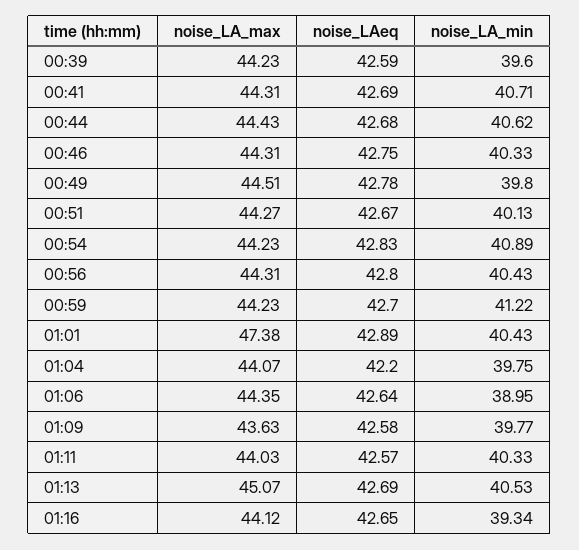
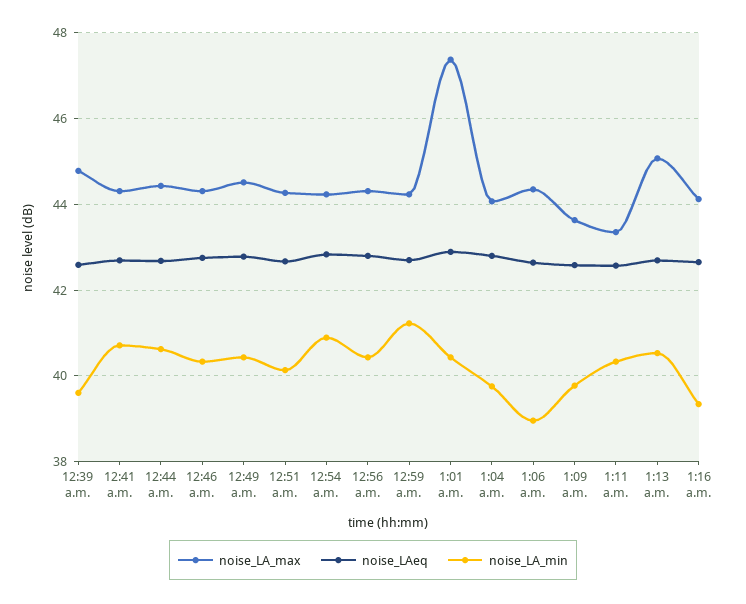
noise_LA_max, 00:39: 44.23 -> 44.8
noise_LA_min, 00:49: 39.8 -> 40.4
noise_LAeq, 01:04: 42.2 -> 42.8
noise_LA_max, 01:11: 44.03 -> 43.4

